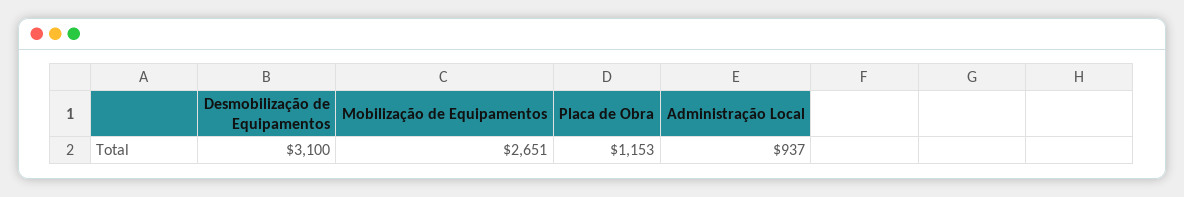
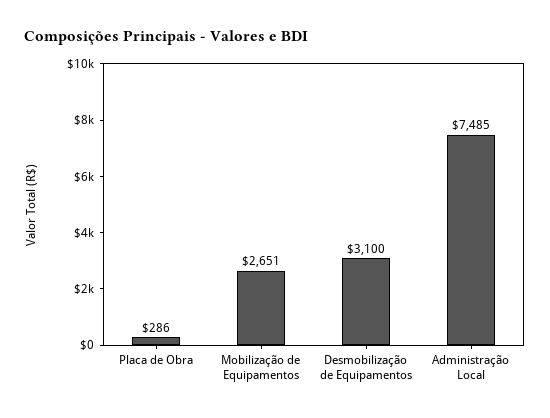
Placa de Obra: 1153 -> 286
Administração Local: 937 -> 7485

